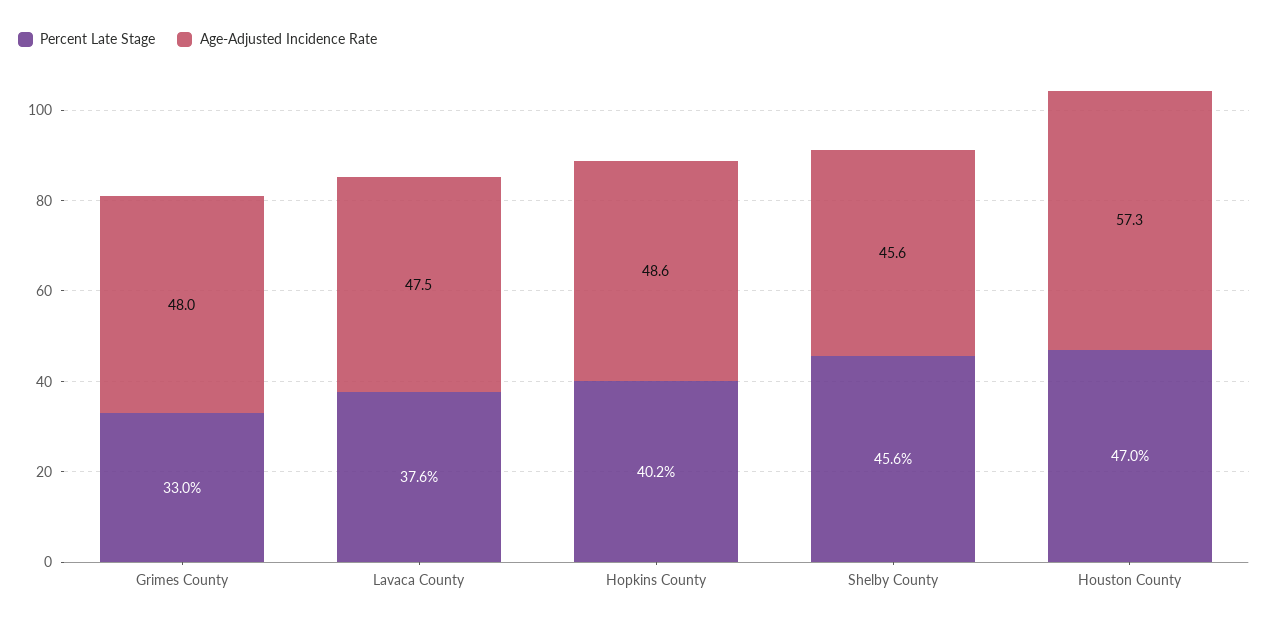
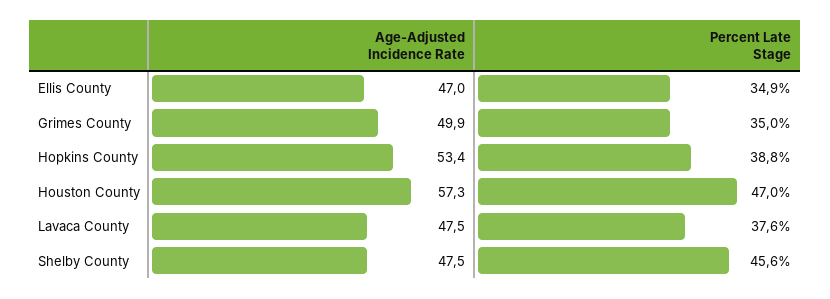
Percent Late Stage, Grimes County: 33 -> 35
Age-Adjusted Incidence Rate, Grimes County: 48 -> 49.9
Percent Late Stage, Hopkins County: 40.2 -> 38.8
Age-Adjusted Incidence Rate, Hopkins County: 48.6 -> 53.4
Age-Adjusted Incidence Rate, Shelby County: 45.6 -> 47.5
Age-Adjusted Incidence Rate, Ellis County: none -> 47
Percent Late Stage, Ellis County: none -> 34.9

